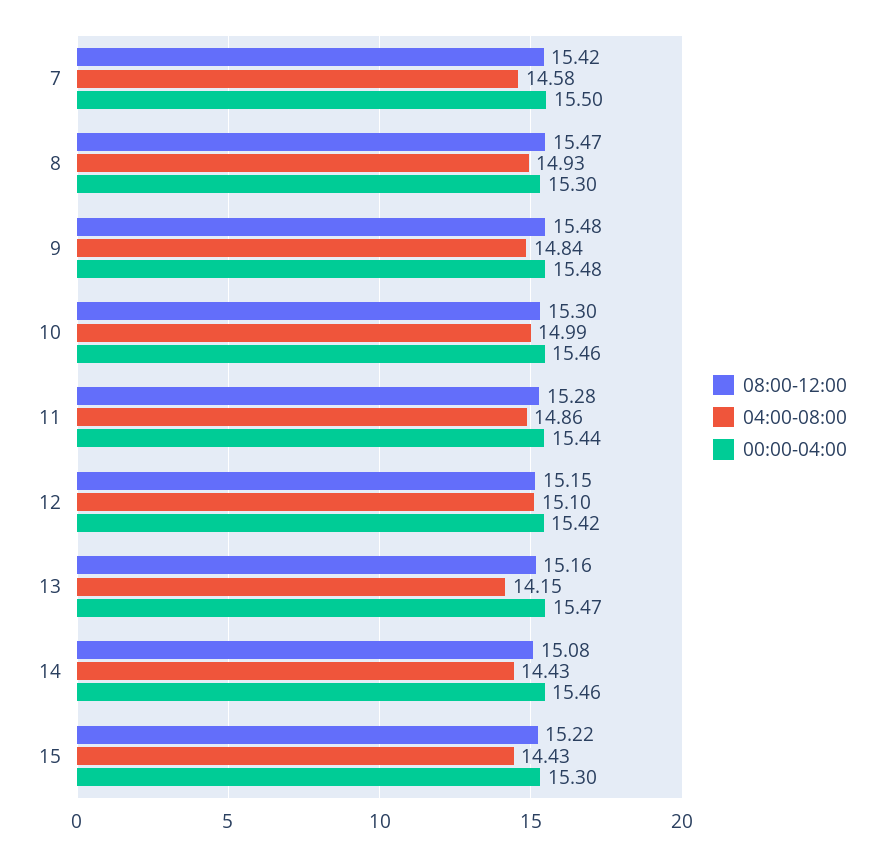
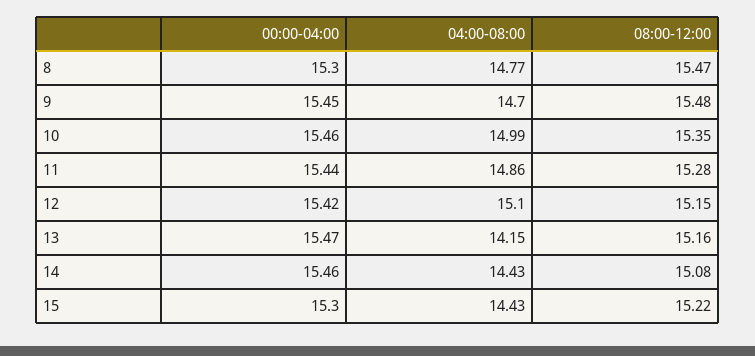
08:00-12:00, 7: 15.42 -> none
04:00-08:00, 7: 14.58 -> none
00:00-04:00, 7: 15.5 -> none
04:00-08:00, 8: 14.93 -> 14.77
04:00-08:00, 9: 14.84 -> 14.7
00:00-04:00, 9: 15.48 -> 15.45
08:00-12:00, 10: 15.3 -> 15.35

